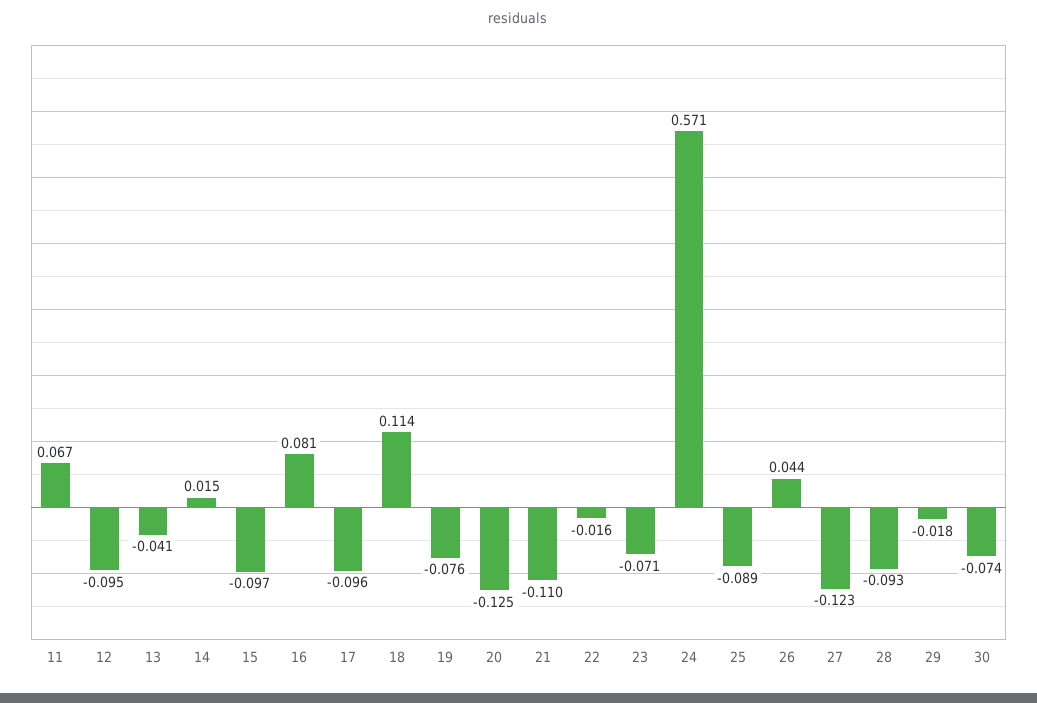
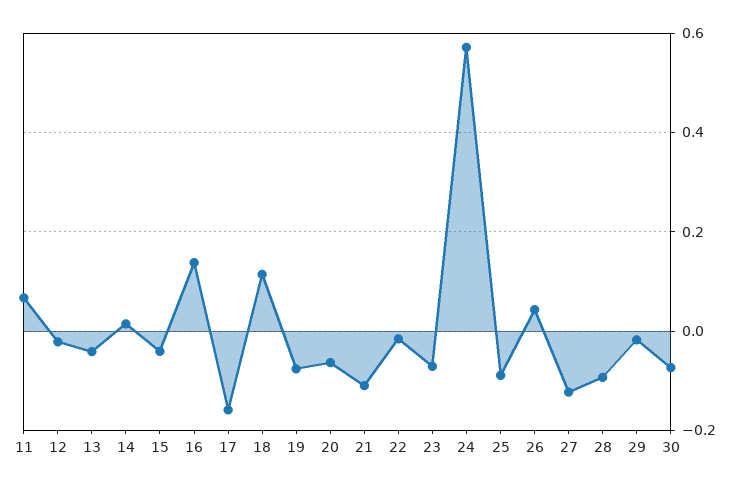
12: -0.095 -> -0.02
15: -0.097 -> -0.04
16: 0.081 -> 0.14
17: -0.096 -> -0.16
20: -0.125 -> -0.06

